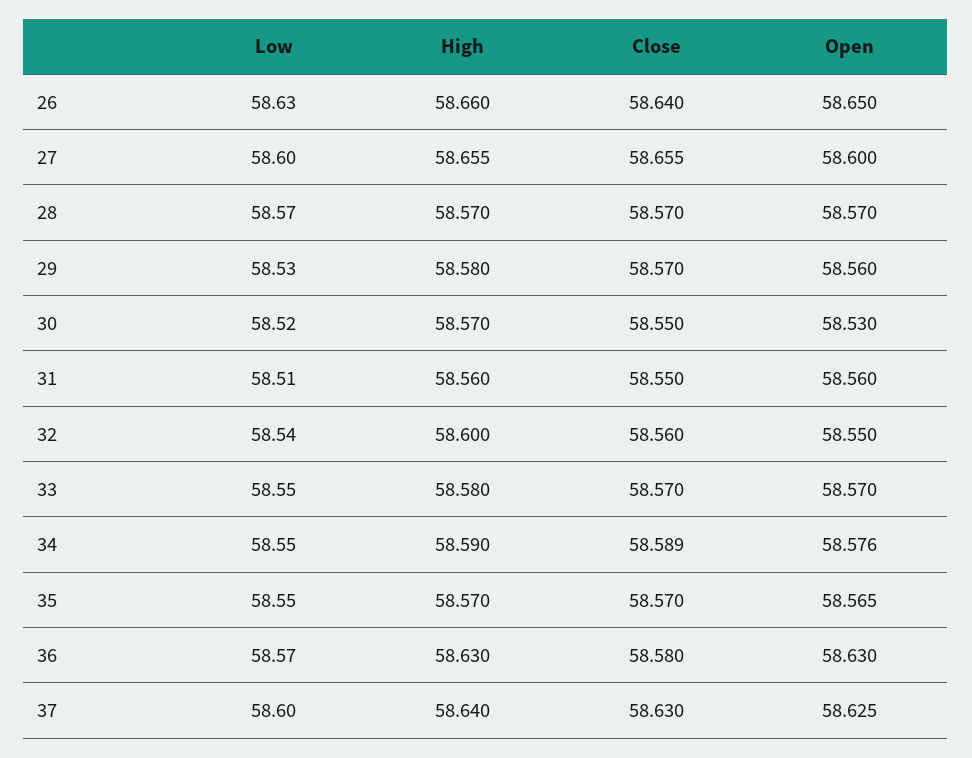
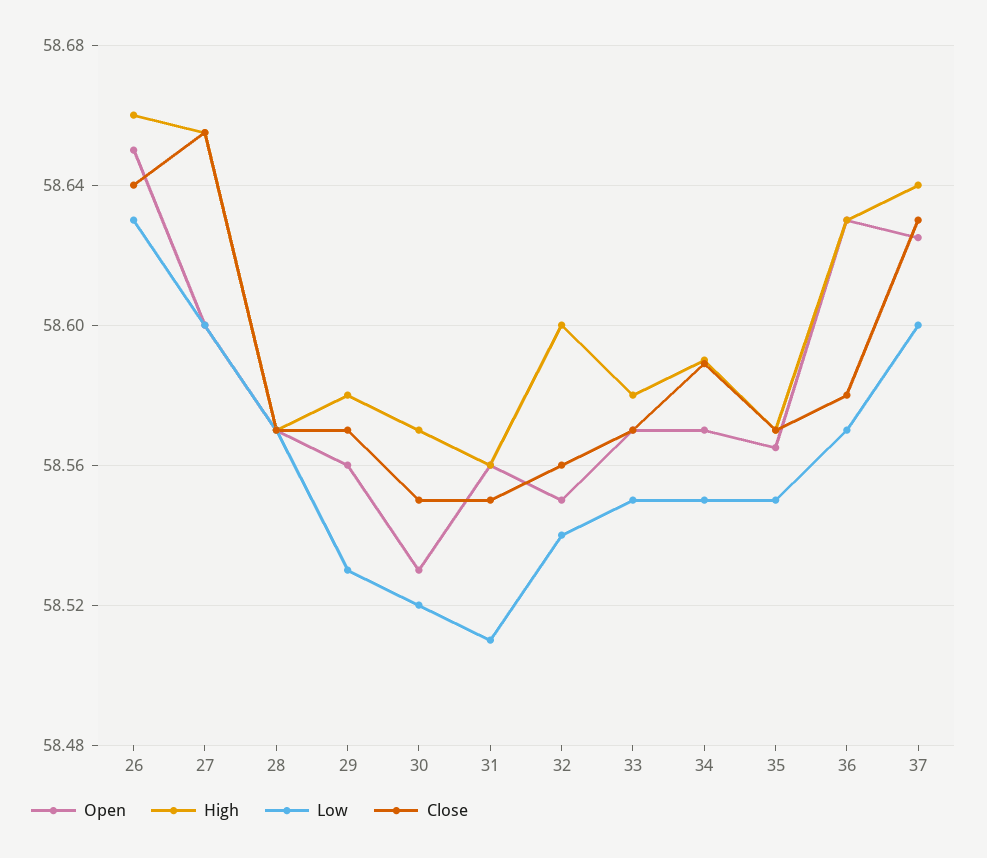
Open, 34: 58.576 -> 58.57

